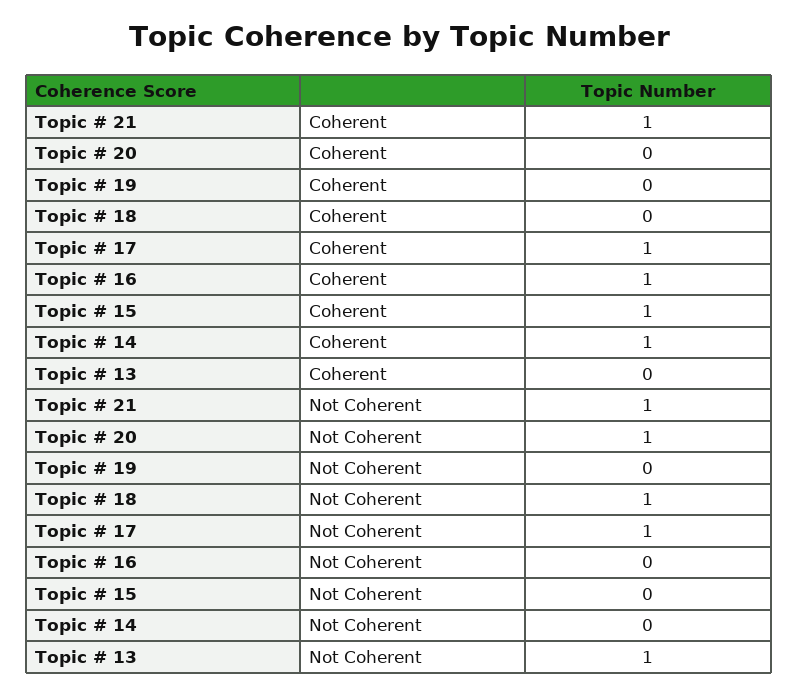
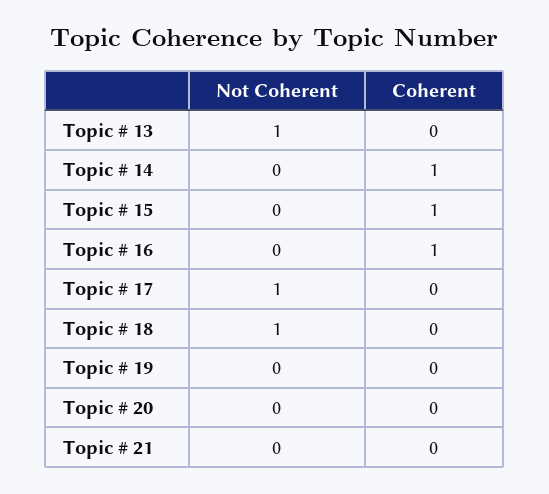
Topic # 21, Coherent: 1 -> 0
Topic # 17, Coherent: 1 -> 0
Topic # 21, Not Coherent: 1 -> 0
Topic # 20, Not Coherent: 1 -> 0

